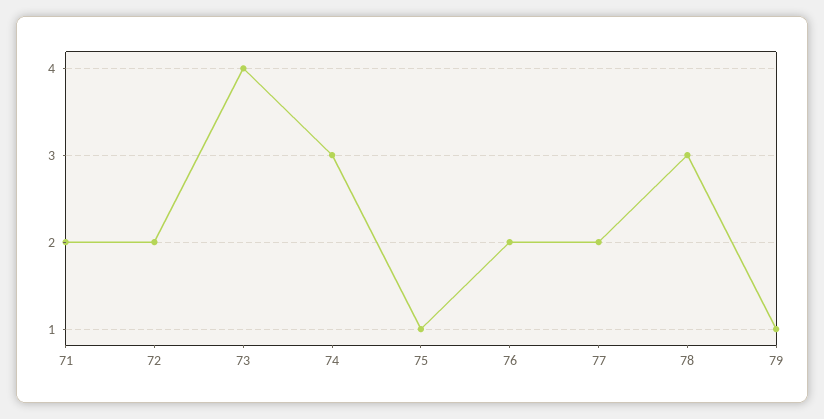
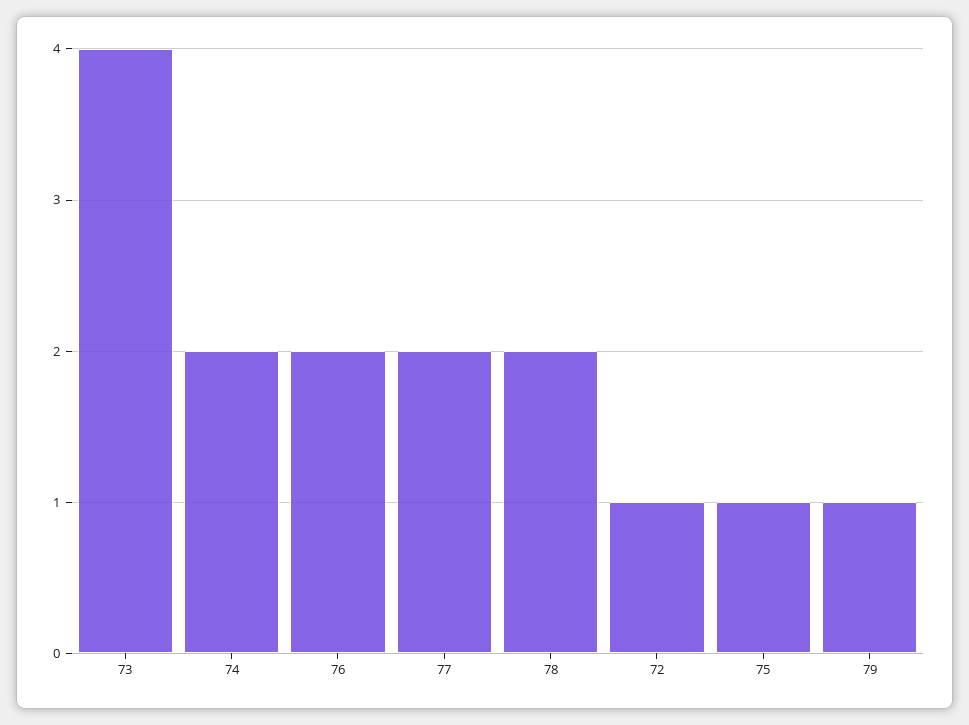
71: 2 -> none
72: 2 -> 1
74: 3 -> 2
78: 3 -> 2

